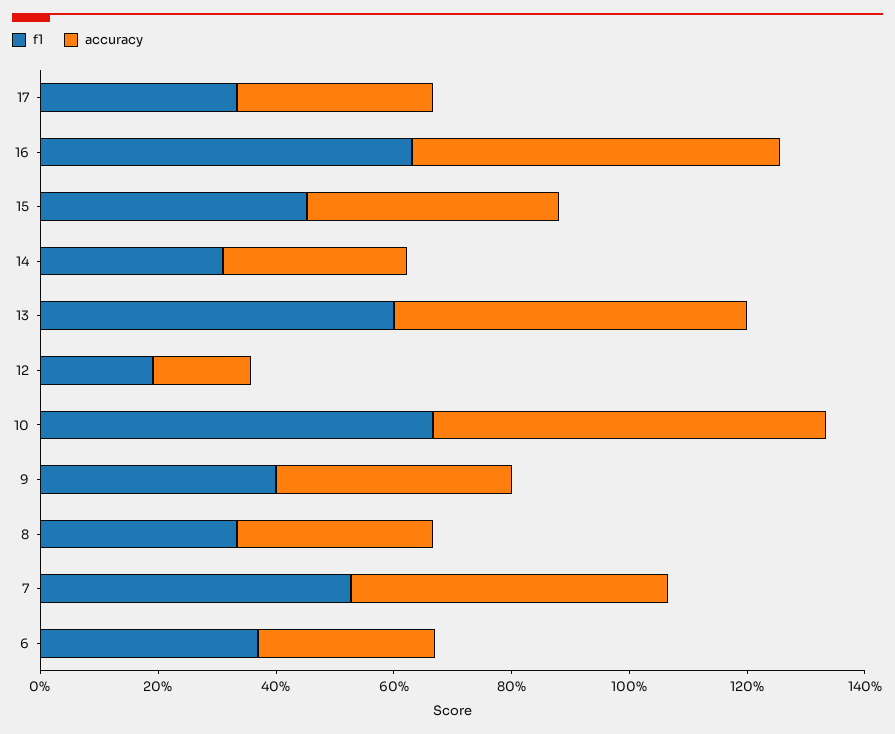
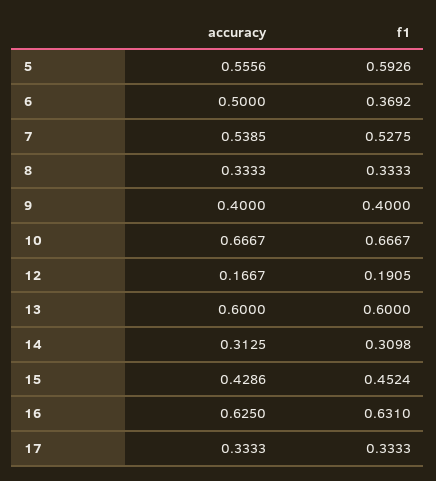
accuracy, 6: 0.3 -> 0.5
accuracy, 5: none -> 0.5556
f1, 5: none -> 0.5926

